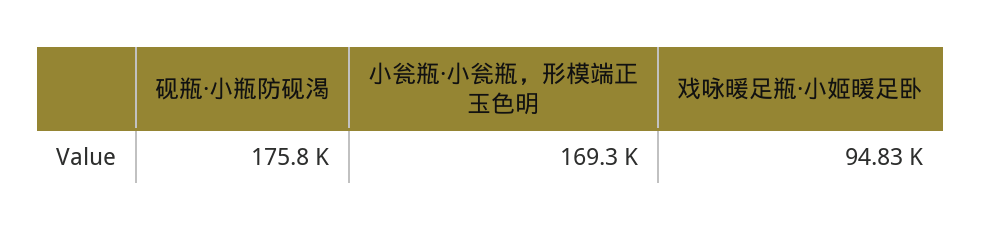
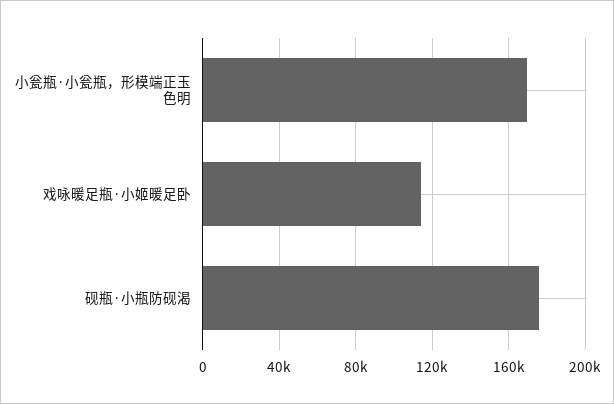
戏咏暖足瓶·小姬暖足卧: 94830 -> 115000

